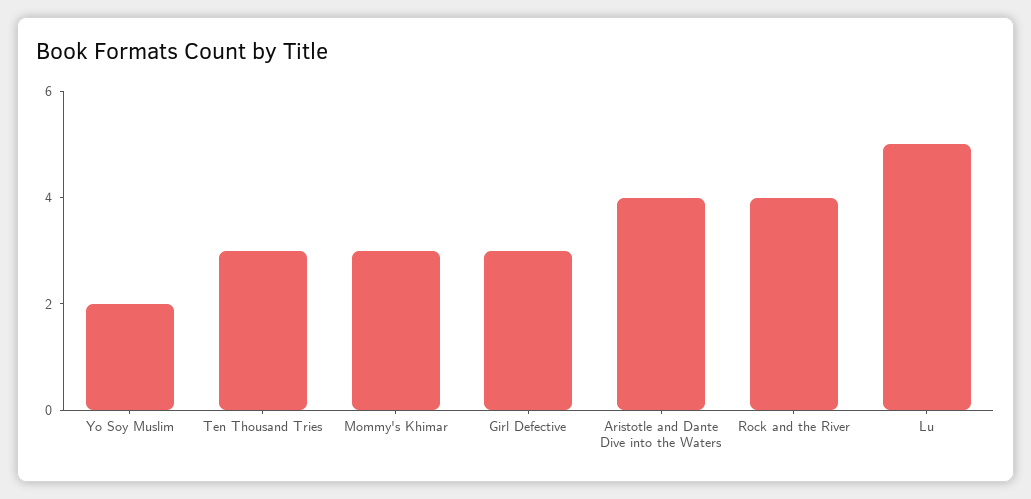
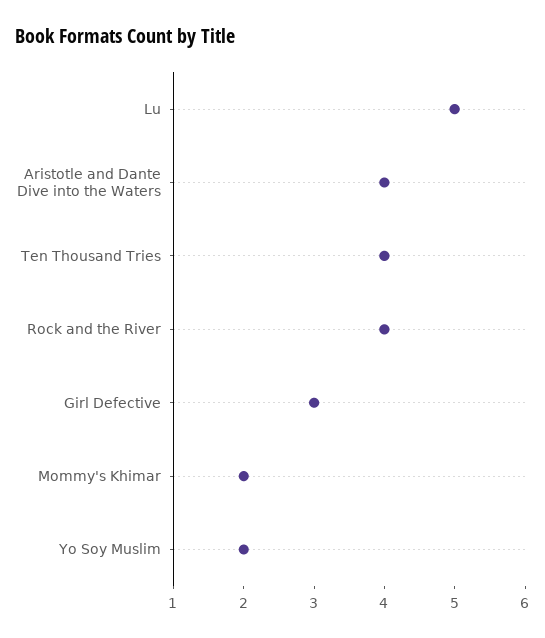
Ten Thousand Tries: 3 -> 4
Mommy's Khimar: 3 -> 2

